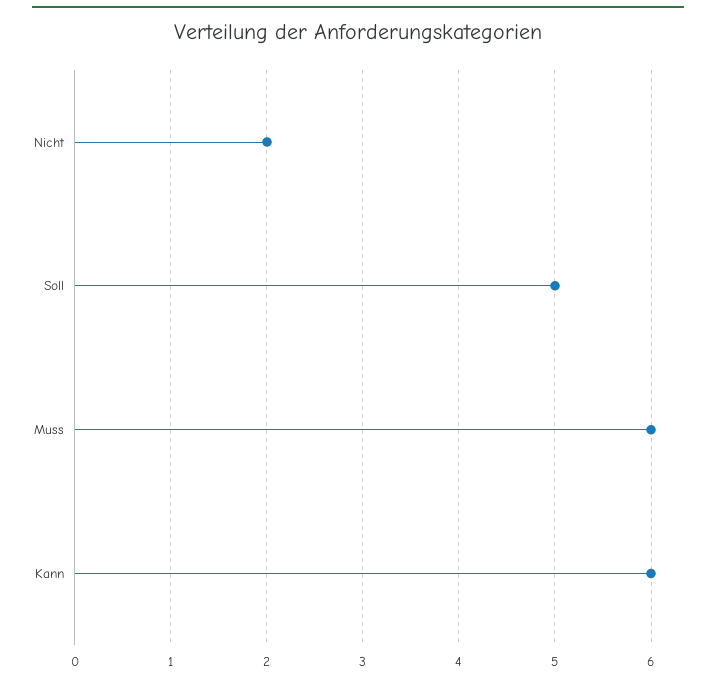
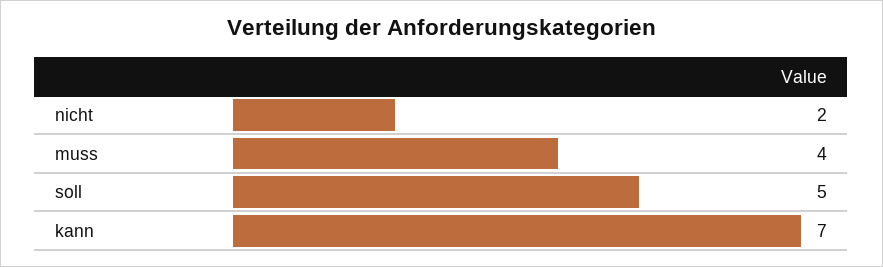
Muss: 6 -> 4
Kann: 6 -> 7

